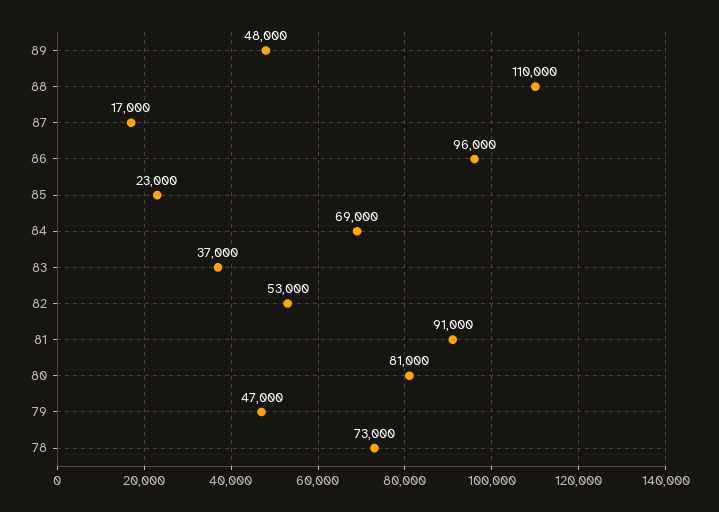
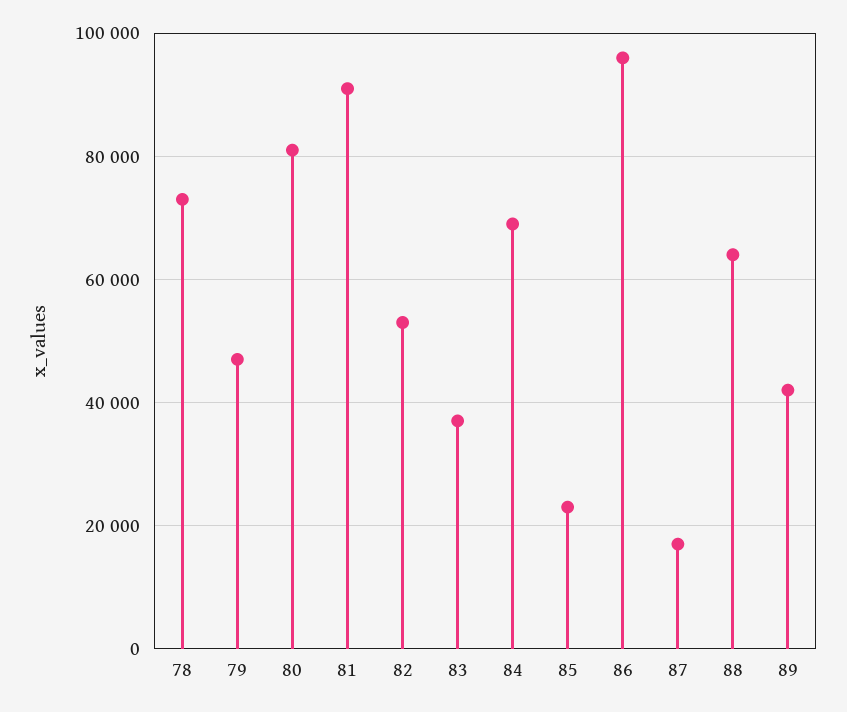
89: 48000 -> 42000
88: 110000 -> 64000

